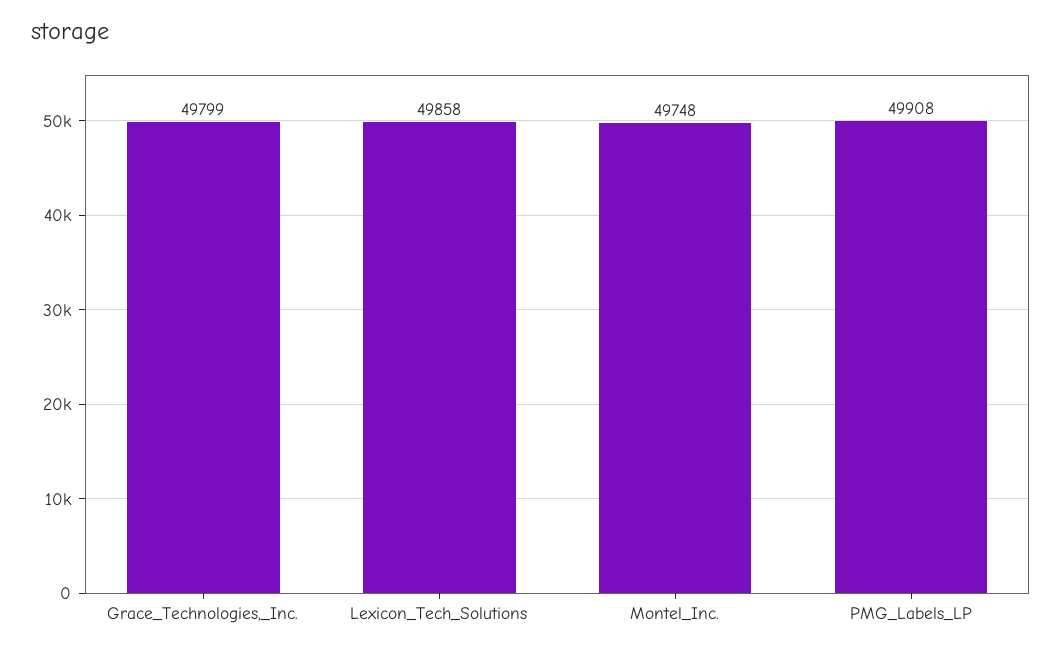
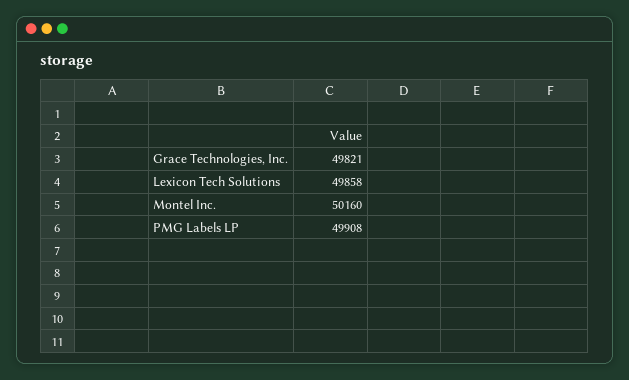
Grace_Technologies,_Inc.: 49799 -> 49821
Montel_Inc.: 49748 -> 50160

